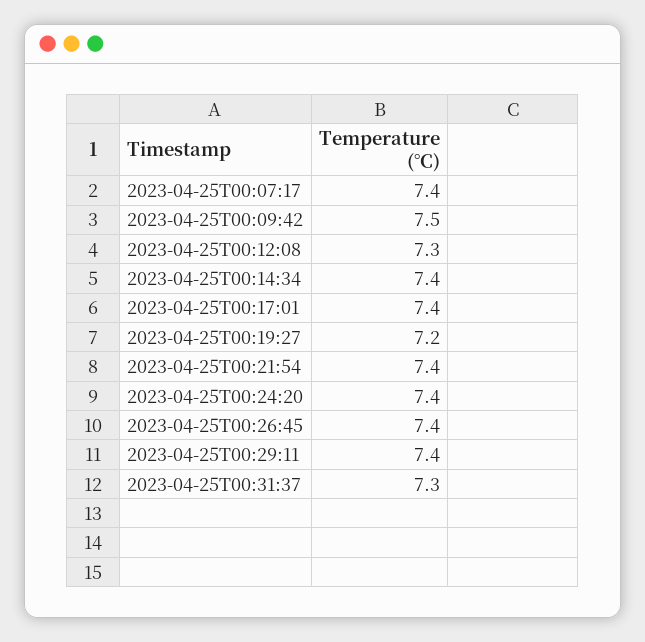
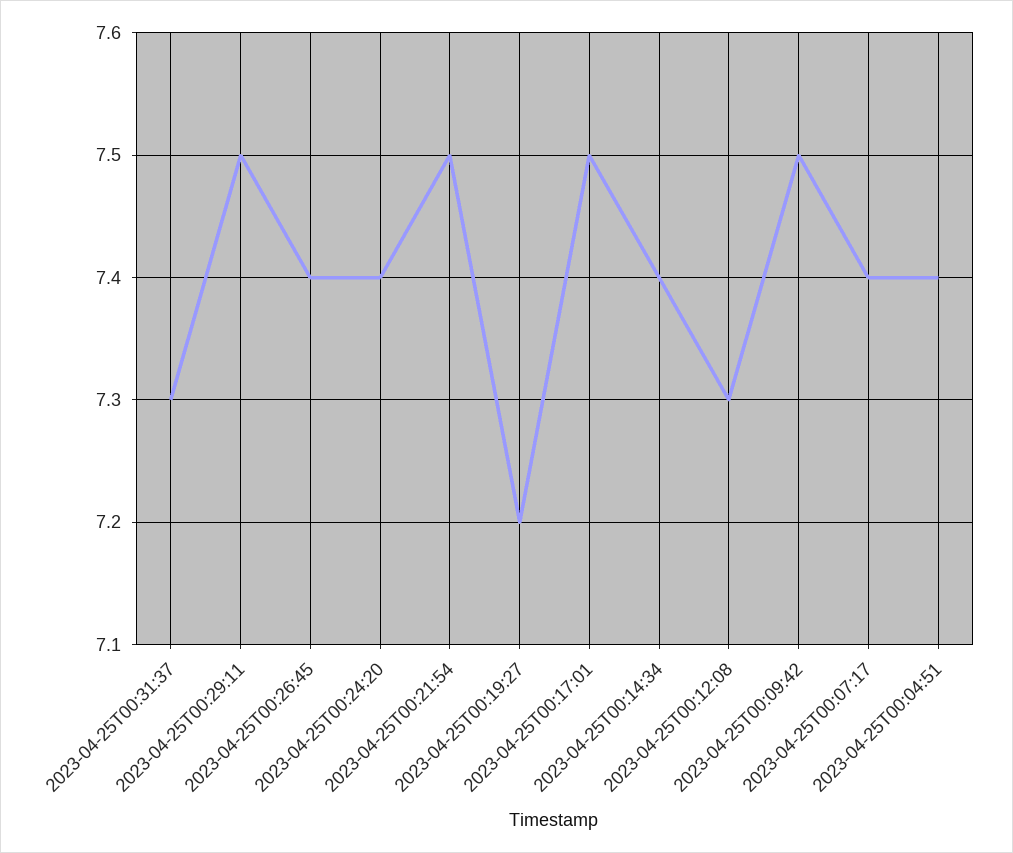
2023-04-25T00:17:01: 7.4 -> 7.5
2023-04-25T00:21:54: 7.4 -> 7.5
2023-04-25T00:29:11: 7.4 -> 7.5
2023-04-25T00:04:51: none -> 7.4

